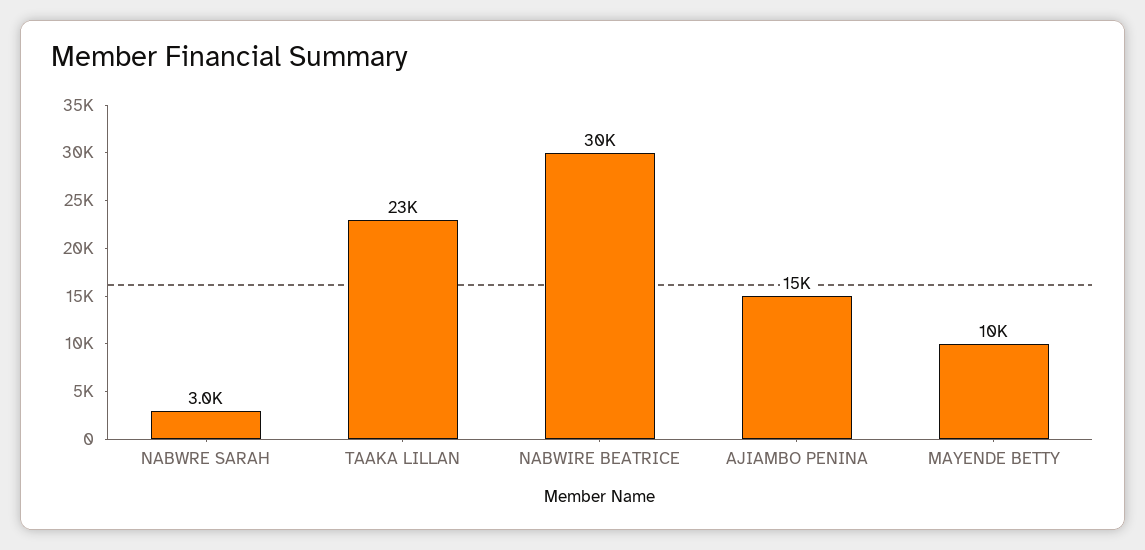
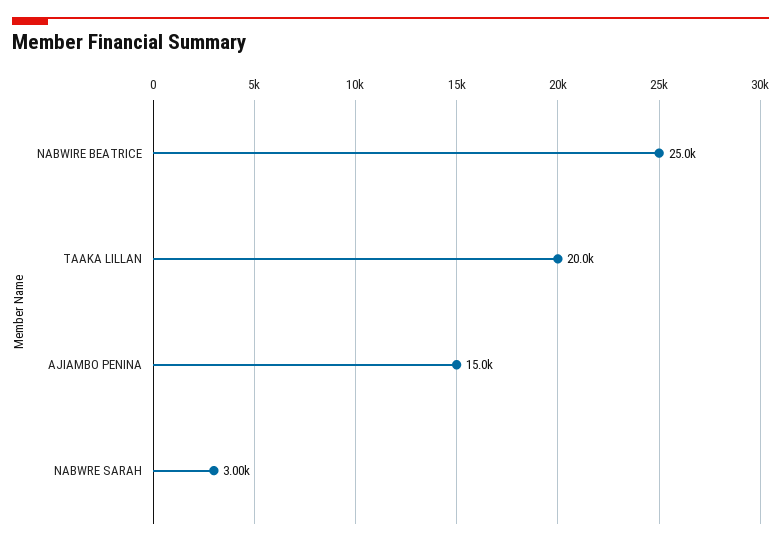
TAAKA LILLAN: 23000 -> 20000
NABWIRE BEATRICE: 30000 -> 25000
MAYENDE BETTY: 10000 -> none

